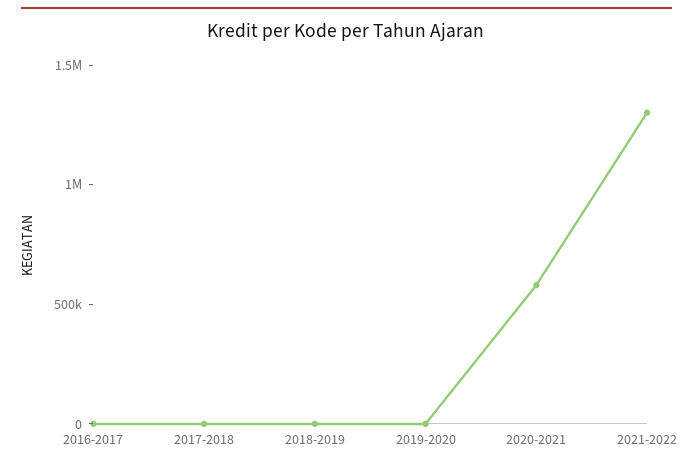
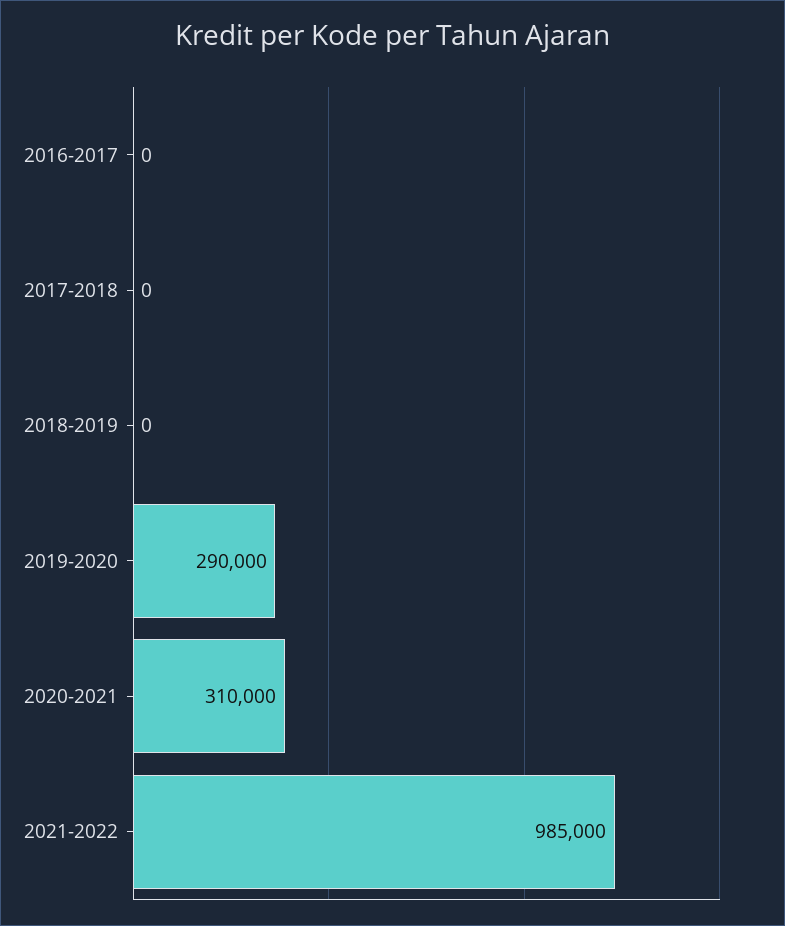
2019-2020: 0 -> 290000
2020-2021: 600000 -> 310000
2021-2022: 1300000 -> 985000

